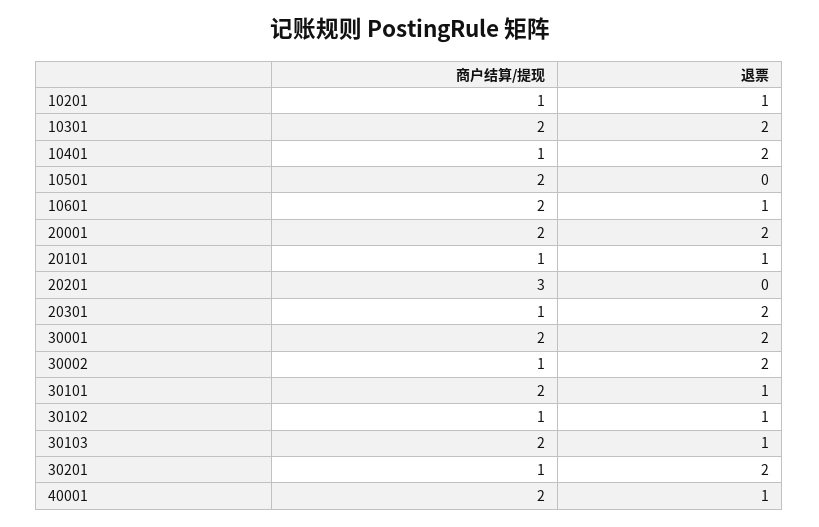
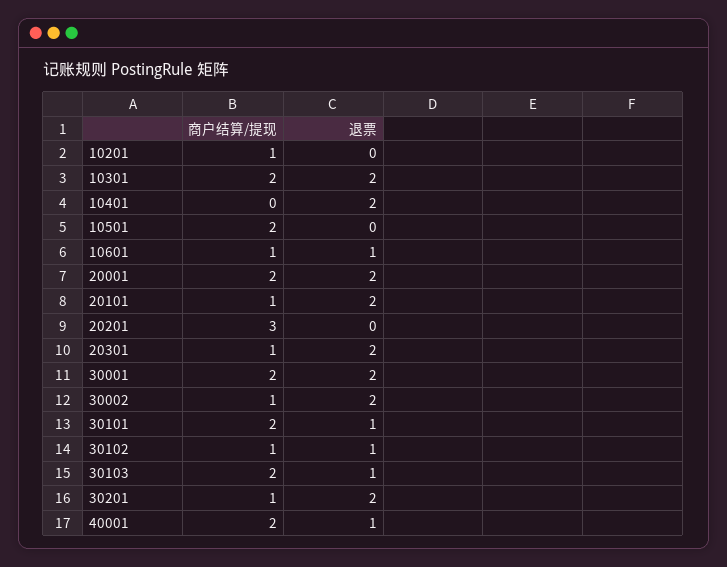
退票, 10201: 1 -> 0
商户结算/提现, 10401: 1 -> 0
商户结算/提现, 10601: 2 -> 1
退票, 20101: 1 -> 2

